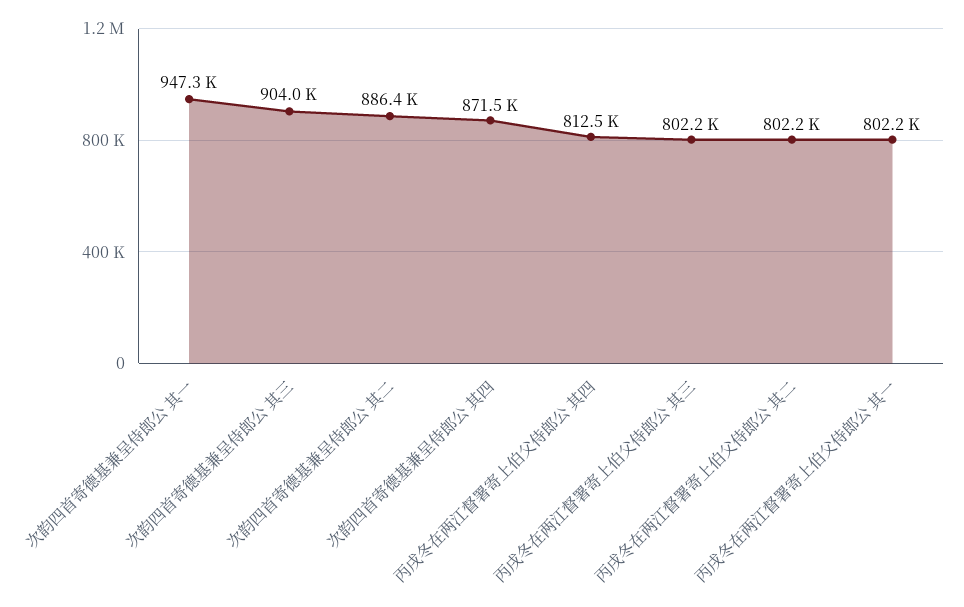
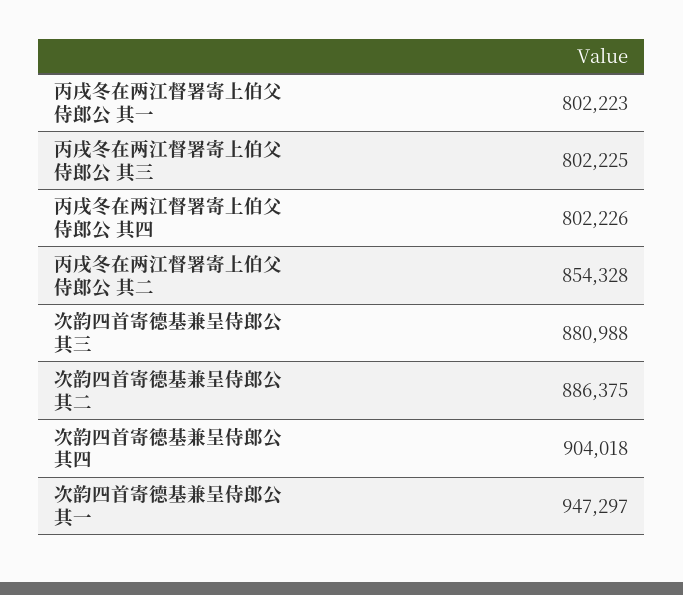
次韵四首寄德基兼呈侍郎公 其三: 904000 -> 880988
次韵四首寄德基兼呈侍郎公 其四: 871500 -> 904018
丙戌冬在两江督署寄上伯父侍郎公 其四: 812500 -> 802226
丙戌冬在两江督署寄上伯父侍郎公 其二: 802200 -> 854328

